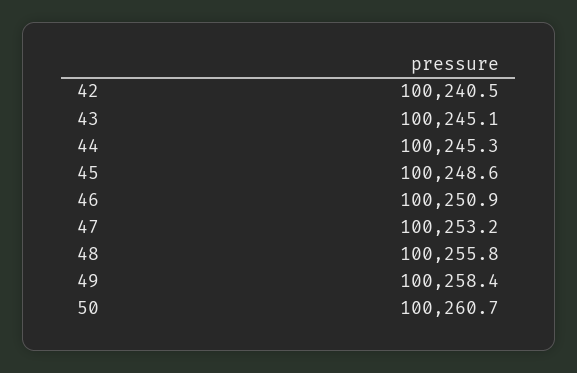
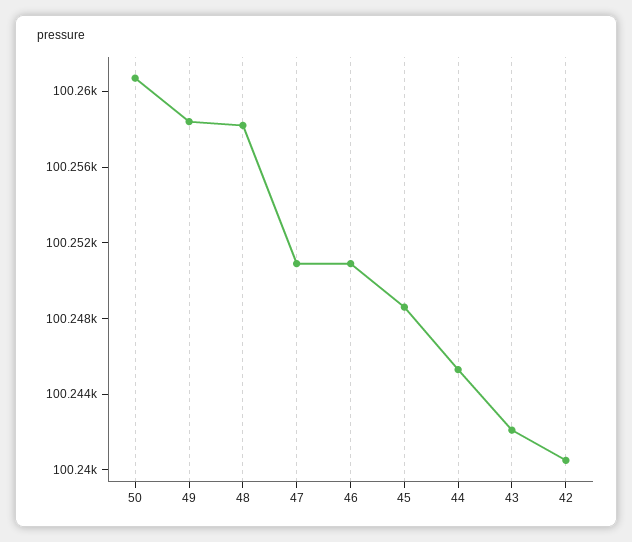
43: 100245.1 -> 100242
47: 100253.2 -> 100251
48: 100255.8 -> 100258

